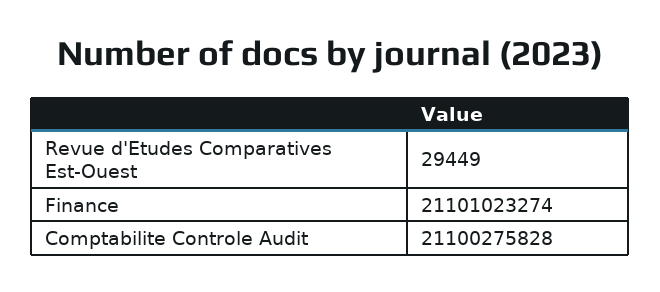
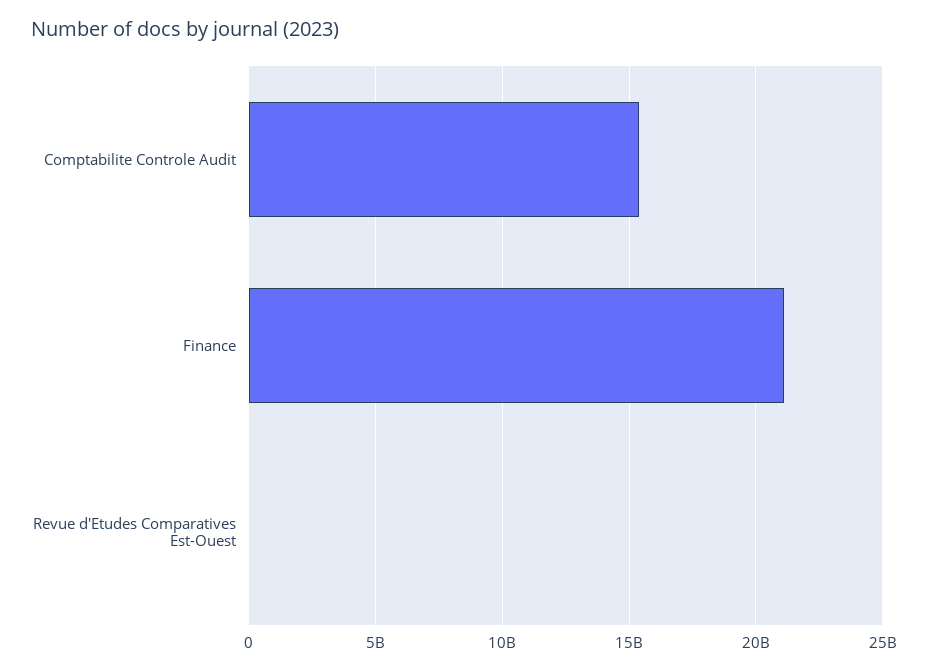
Comptabilite Controle Audit: 21100275828 -> 15500000000

